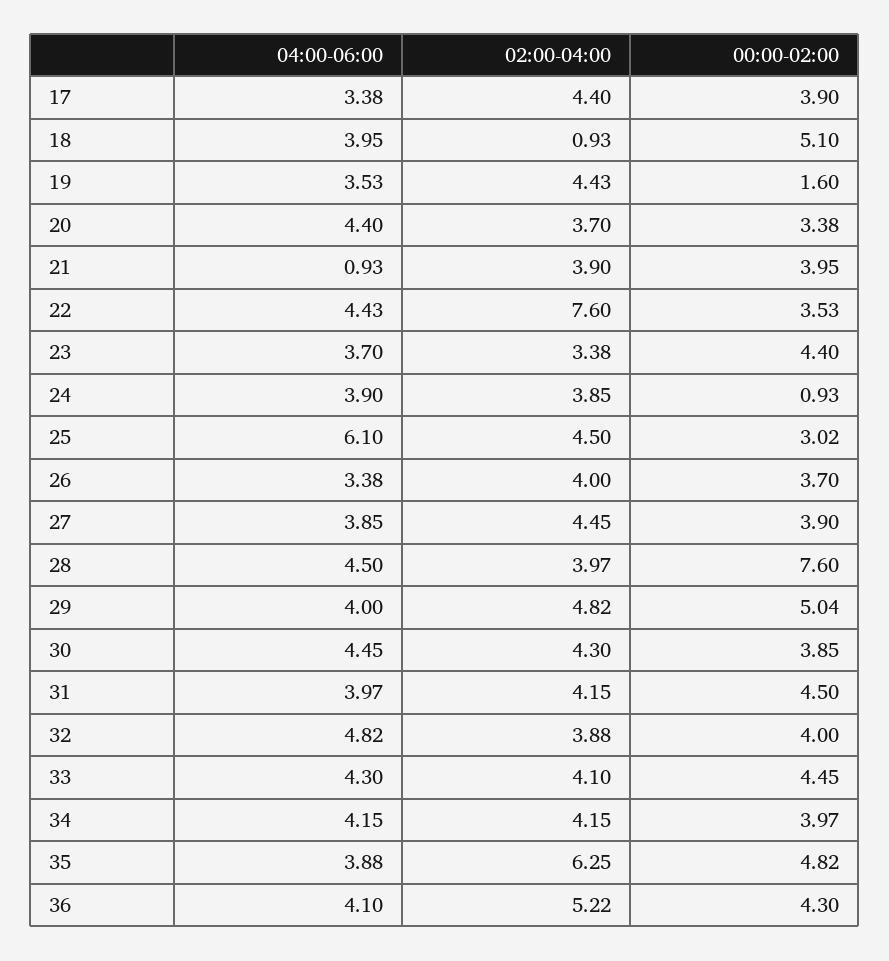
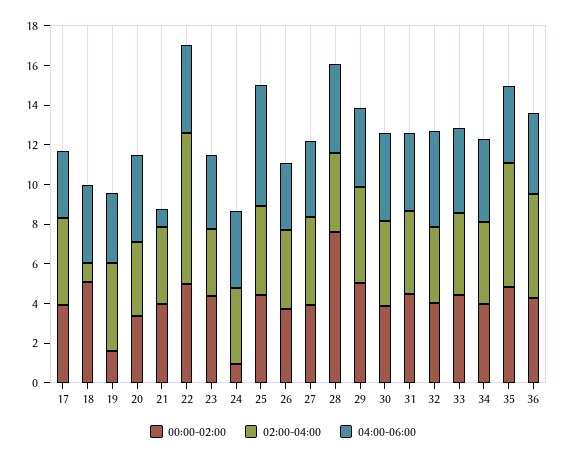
00:00-02:00, 22: 3.53 -> 5
00:00-02:00, 25: 3.02 -> 4.5

